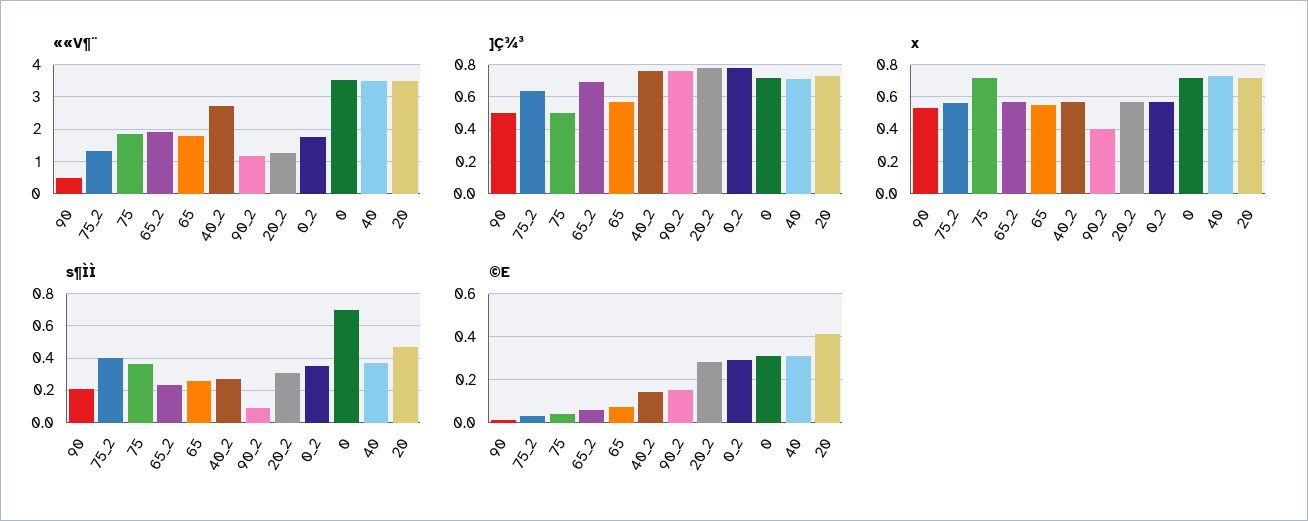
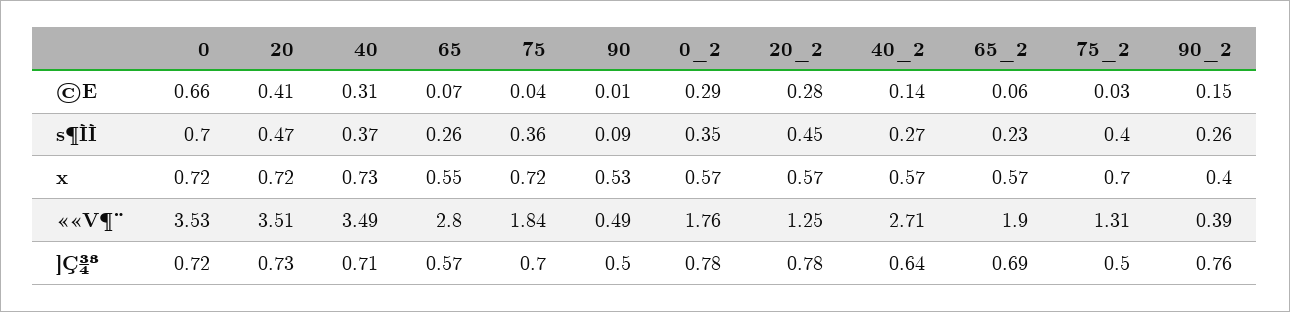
««V¶¨, 65: 1.8 -> 2.8
««V¶¨, 90_2: 1.2 -> 0.39
]Ç¾³, 75_2: 0.65 -> 0.5
]Ç¾³, 75: 0.5 -> 0.7
]Ç¾³, 40_2: 0.75 -> 0.64
x, 75_2: 0.55 -> 0.7
s¶ÌÌ, 90: 0.2 -> 0.09
s¶ÌÌ, 90_2: 0.1 -> 0.26
s¶ÌÌ, 20_2: 0.3 -> 0.45
©E, 0: 0.3 -> 0.66

